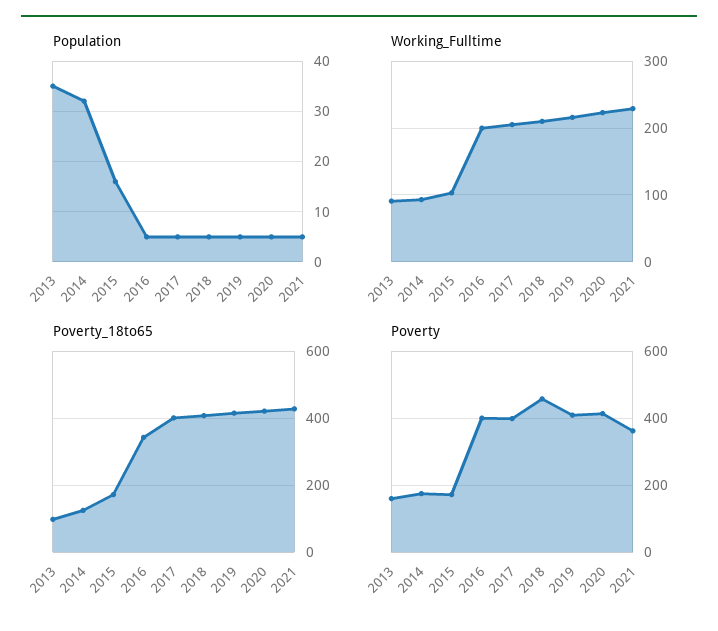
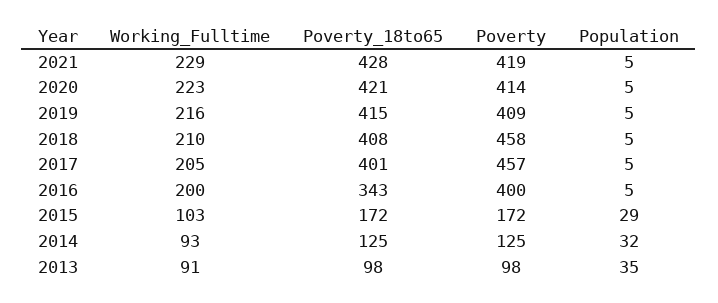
Population, 2015: 15 -> 29
Poverty, 2013: 160 -> 98
Poverty, 2014: 180 -> 125
Poverty, 2017: 400 -> 457
Poverty, 2021: 360 -> 419

